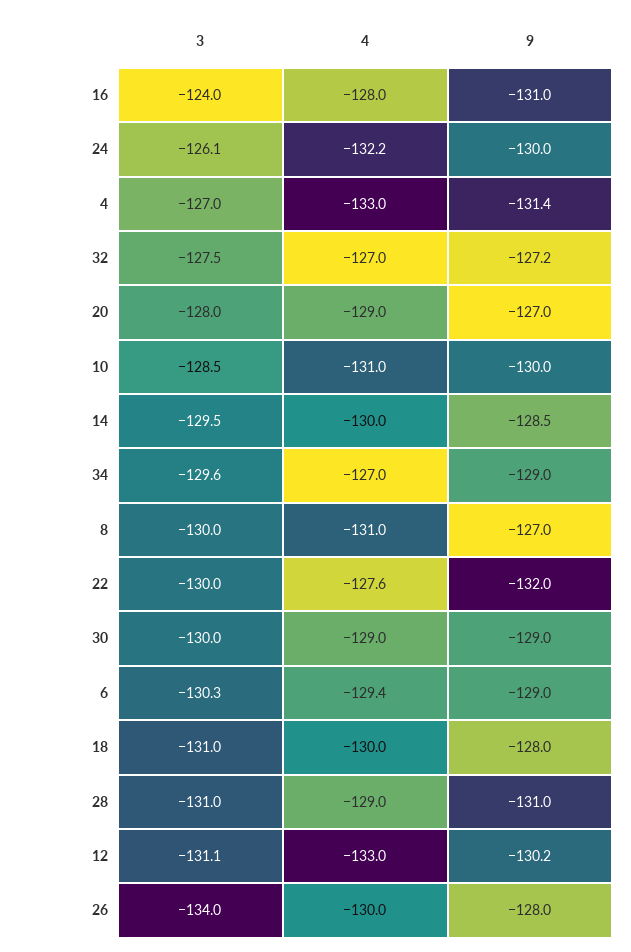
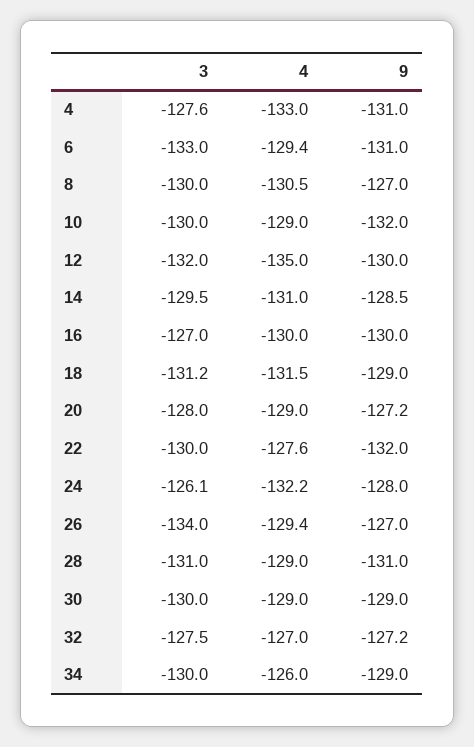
3, 16: -124 -> -127
4, 16: -128 -> -130
9, 16: -131 -> -130
9, 24: -130 -> -128
3, 4: -127 -> -127.6
9, 4: -131.4 -> -131
9, 20: -127 -> -127.2
3, 10: -128.5 -> -130
4, 10: -131 -> -129
9, 10: -130 -> -132
4, 14: -130 -> -131
3, 34: -129.6 -> -130
4, 34: -127 -> -126
4, 8: -131 -> -130.5
3, 6: -130.3 -> -133
9, 6: -129 -> -131
3, 18: -131 -> -131.2
4, 18: -130 -> -131.5
9, 18: -128 -> -129
3, 12: -131.1 -> -132
4, 12: -133 -> -135
9, 12: -130.2 -> -130
4, 26: -130 -> -129.4
9, 26: -128 -> -127

